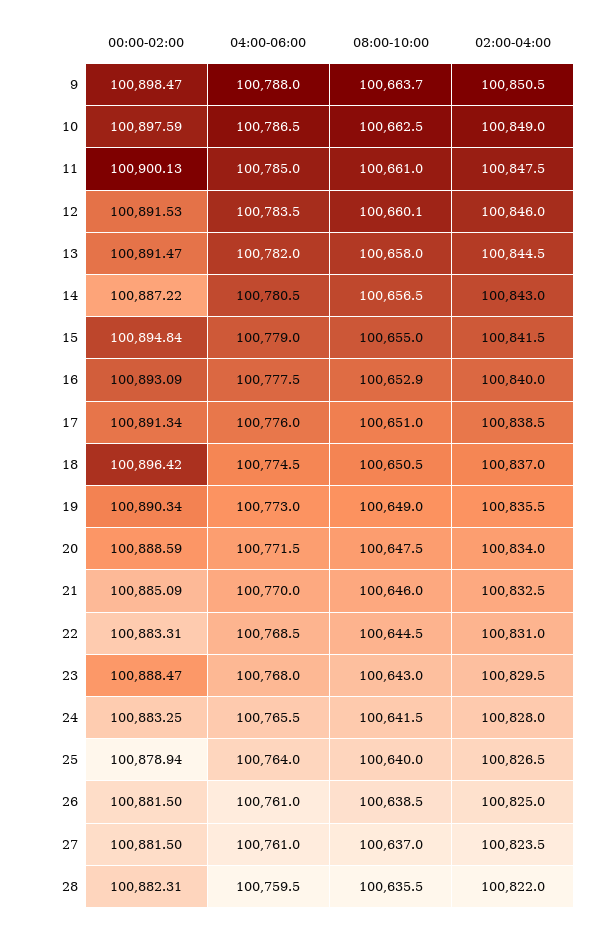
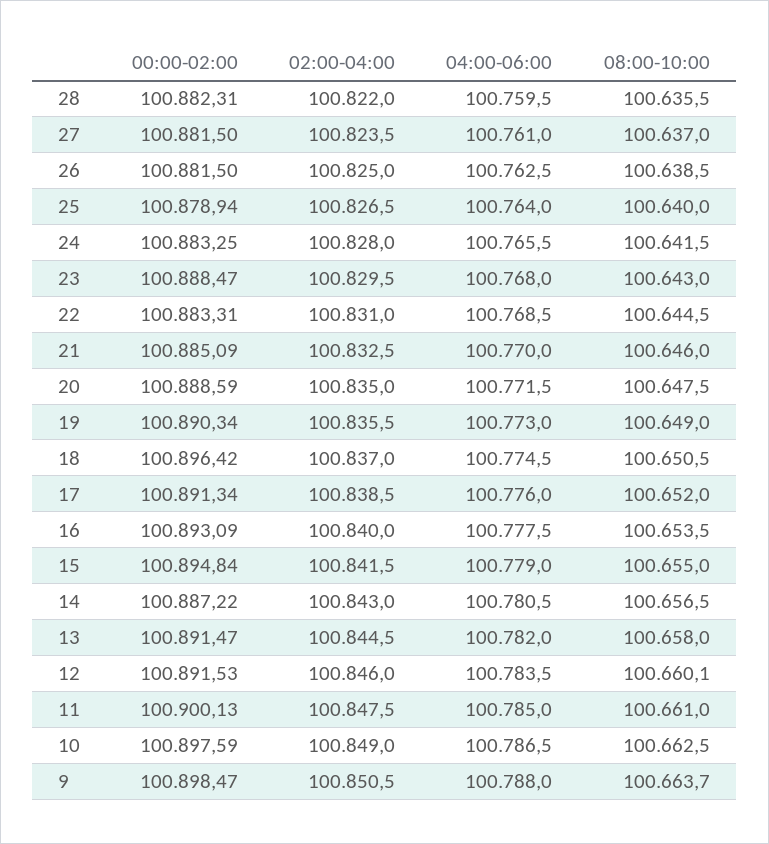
08:00-10:00, 16: 100652.9 -> 100653.5
08:00-10:00, 17: 100651 -> 100652
02:00-04:00, 20: 100834 -> 100835
04:00-06:00, 26: 100761 -> 100762.5

